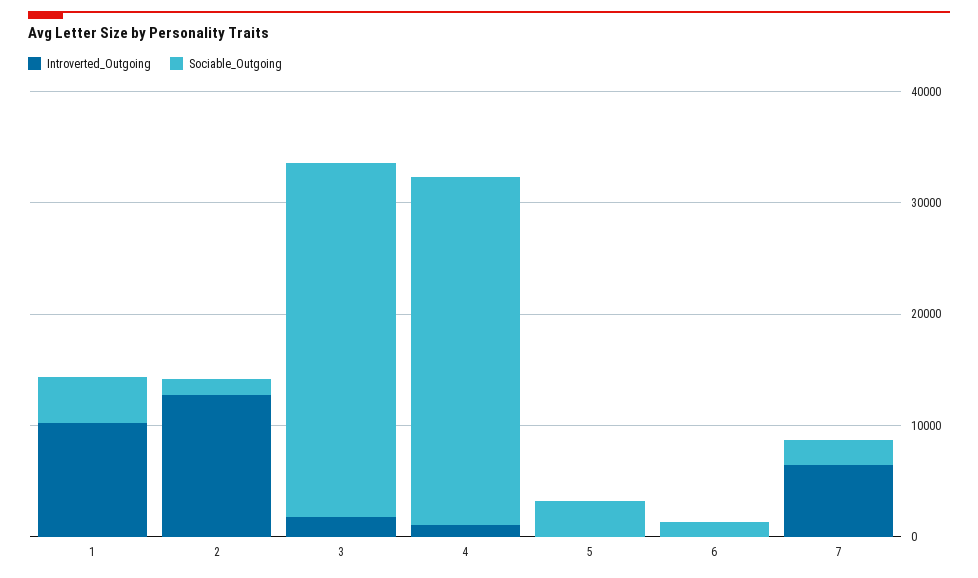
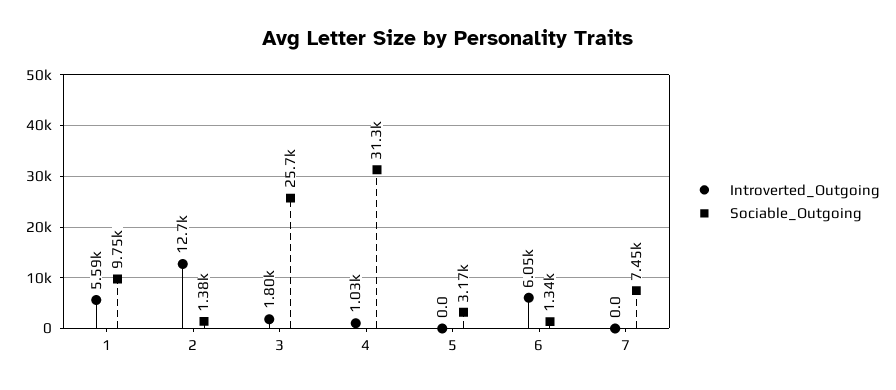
Introverted_Outgoing, 1: 10000 -> 5590
Sociable_Outgoing, 1: 4000 -> 9750
Sociable_Outgoing, 3: 32000 -> 25700
Introverted_Outgoing, 6: 0 -> 6050
Introverted_Outgoing, 7: 6000 -> 0
Sociable_Outgoing, 7: 2000 -> 7450

